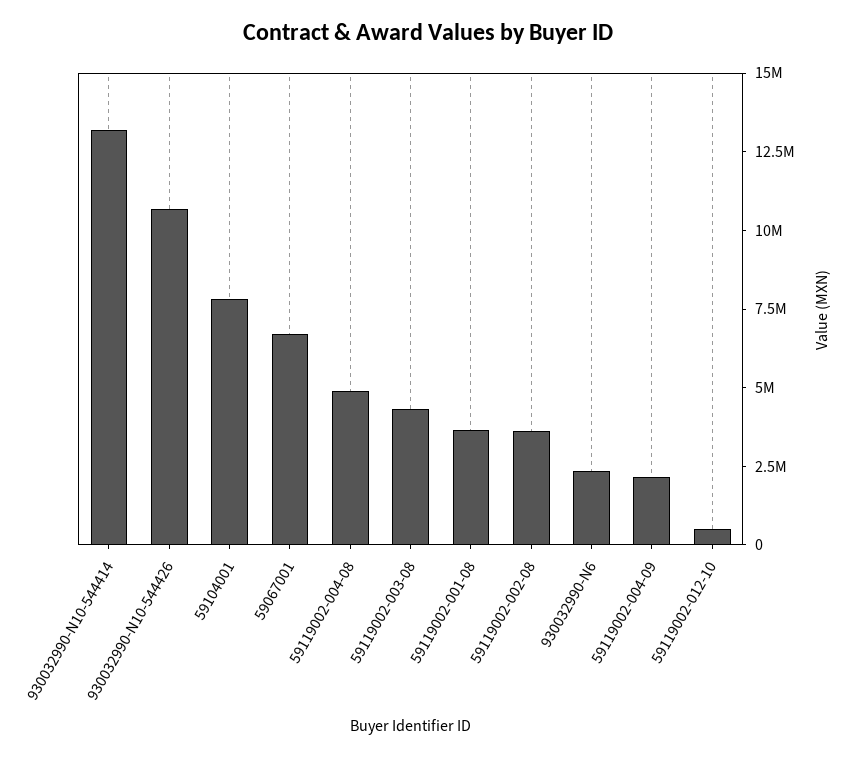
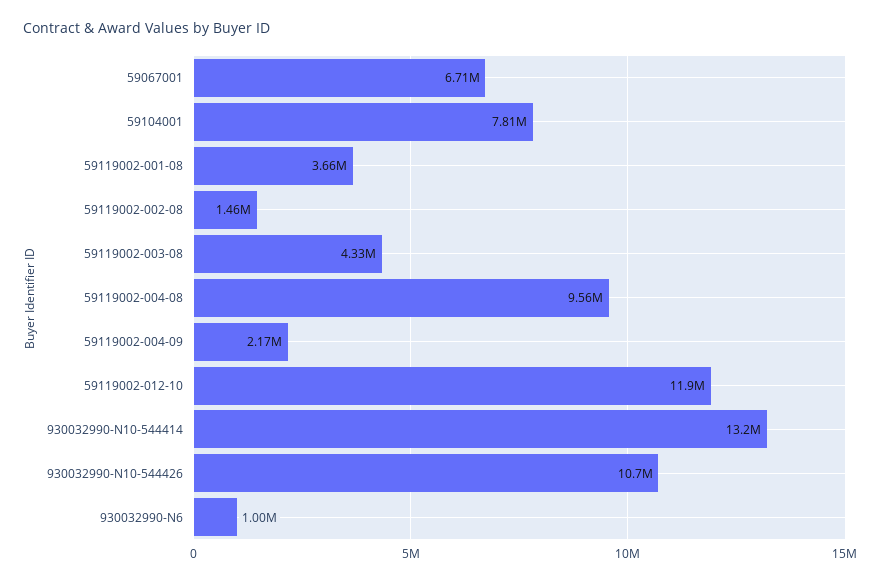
59119002-004-08: 5000000 -> 9560000
59119002-002-08: 3500000 -> 1460000
930032990-N6: 2500000 -> 1000000
59119002-012-10: 500000 -> 11900000

